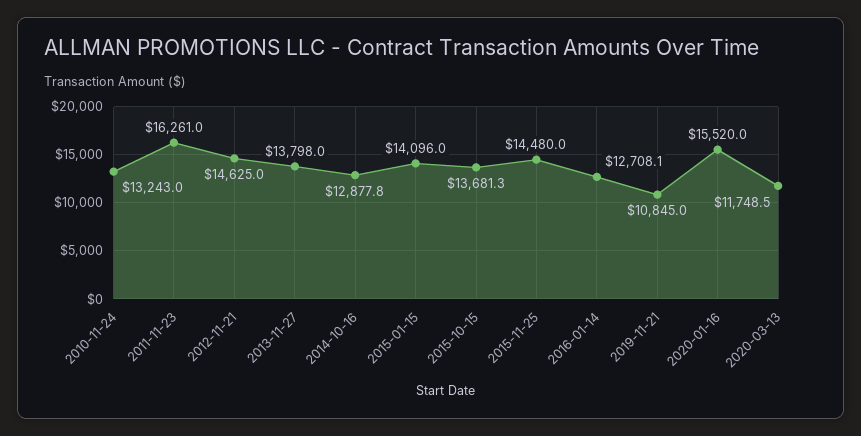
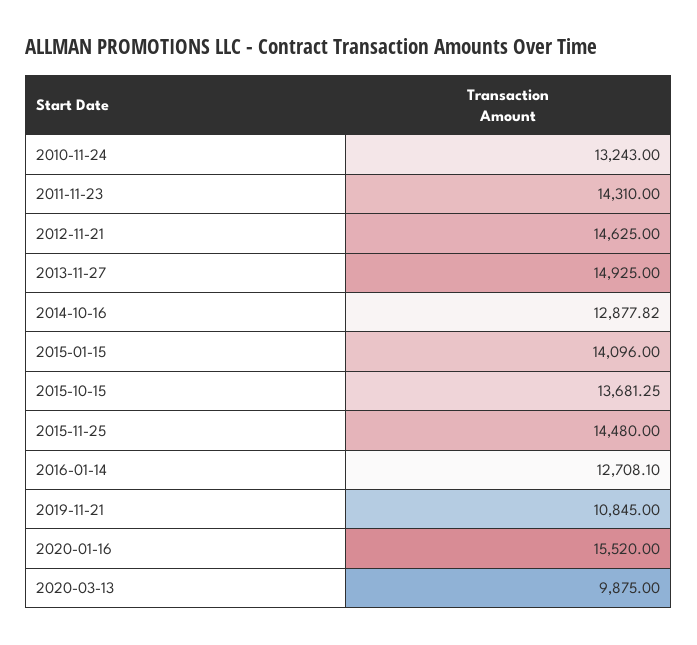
2011-11-23: 16261 -> 14310
2013-11-27: 13798 -> 14925
2020-03-13: 11748.5 -> 9875

